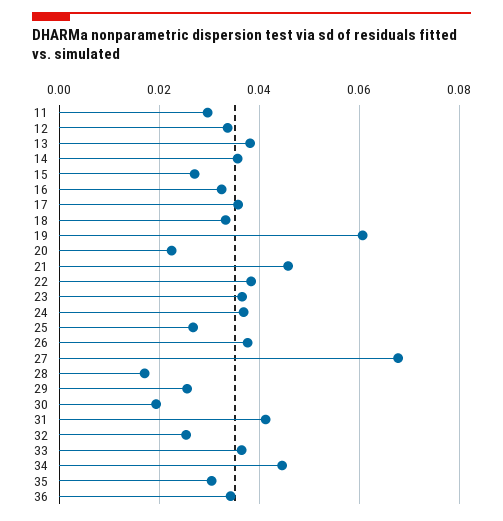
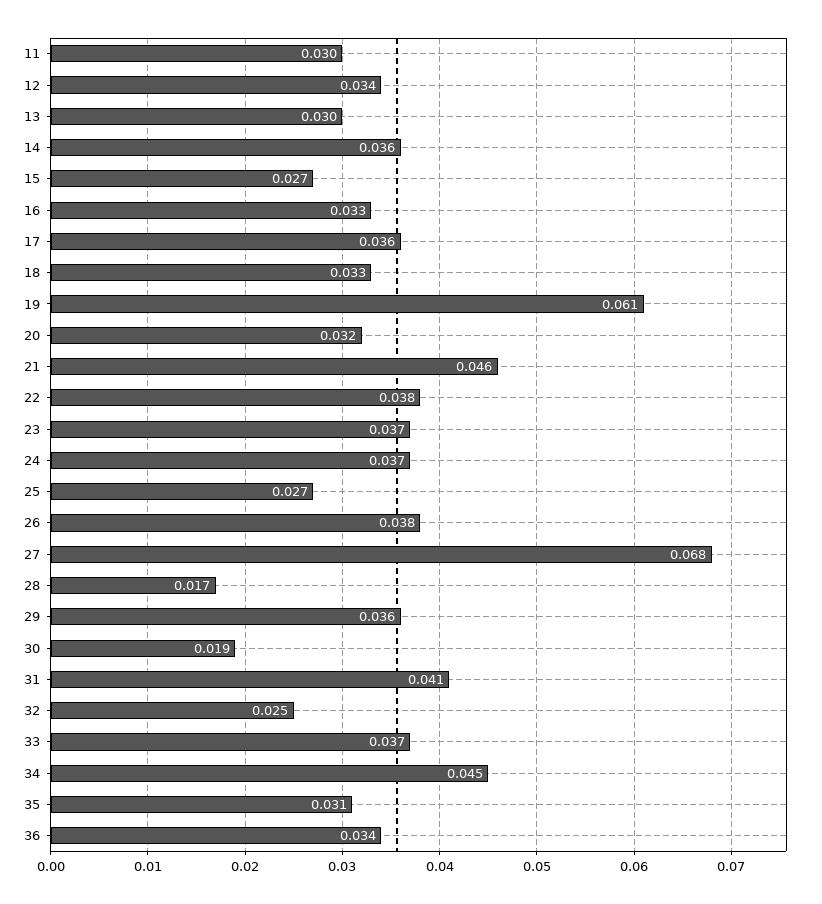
13: 0.038 -> 0.03
20: 0.022 -> 0.032
29: 0.026 -> 0.036

